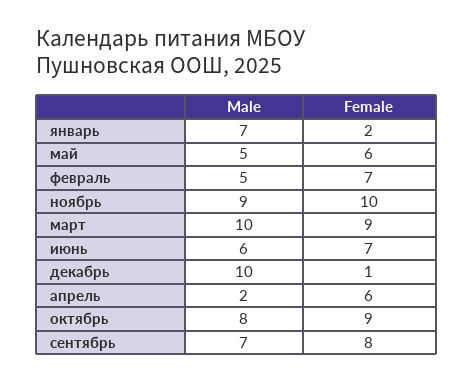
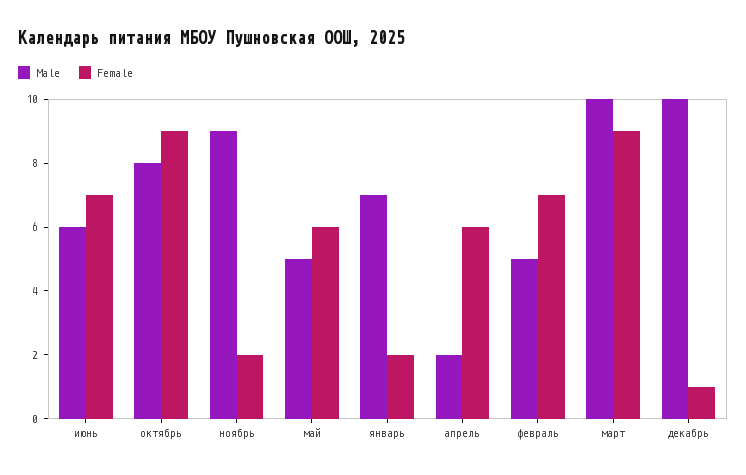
Female, ноябрь: 10 -> 2
Male, сентябрь: 7 -> none
Female, сентябрь: 8 -> none

